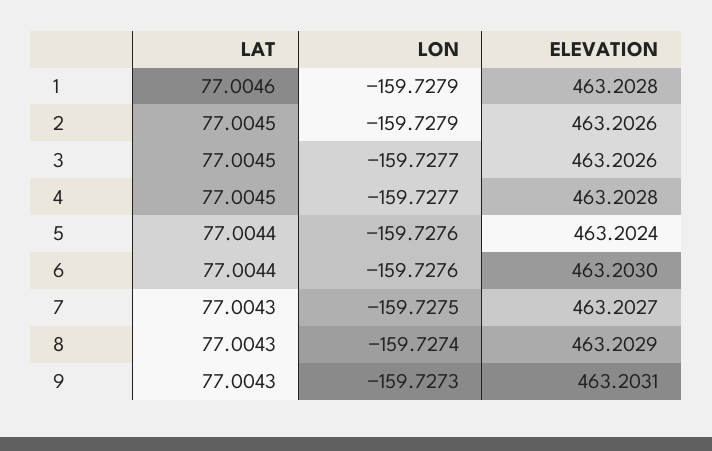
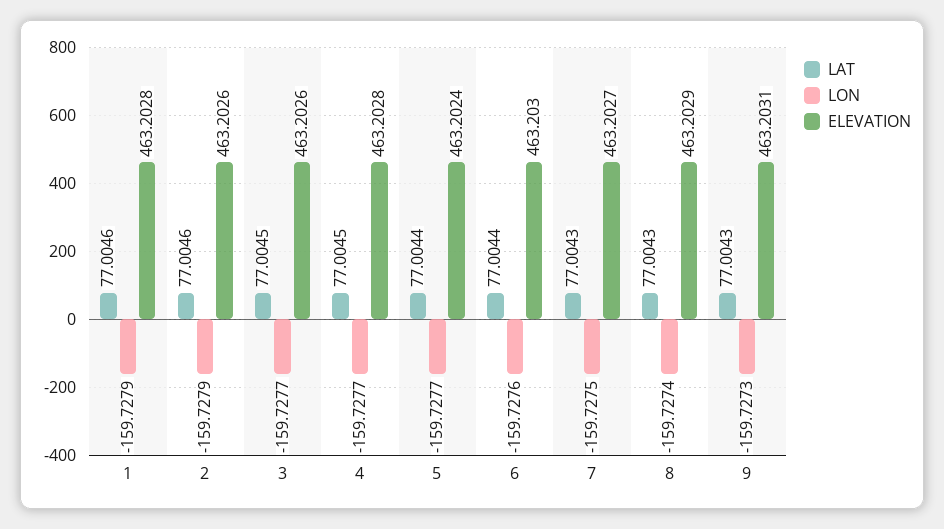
LAT, 2: 77.0045 -> 77.0046
LON, 5: -159.7276 -> -159.7277

